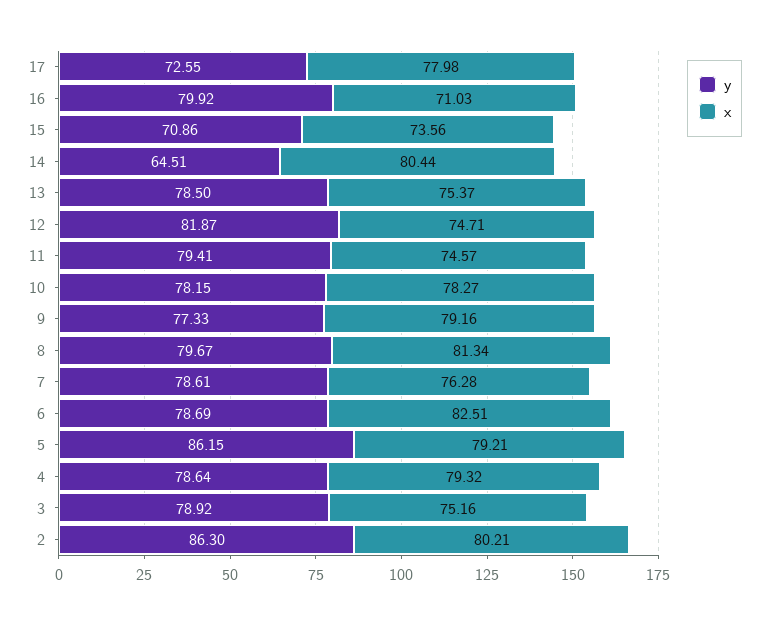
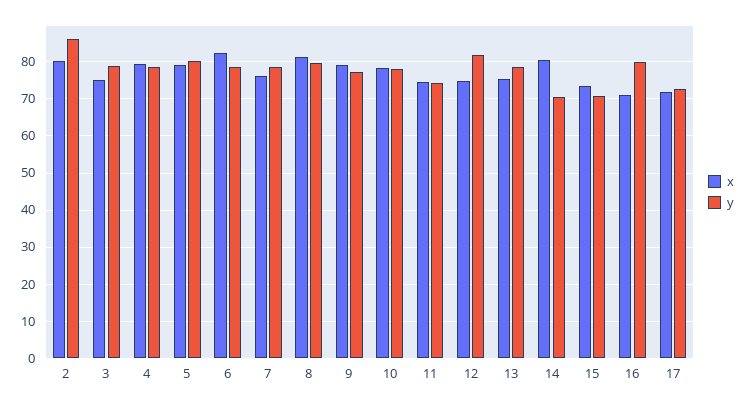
x, 17: 77.98 -> 72
y, 14: 64.51 -> 70
y, 11: 79.41 -> 74
y, 5: 86.15 -> 80

